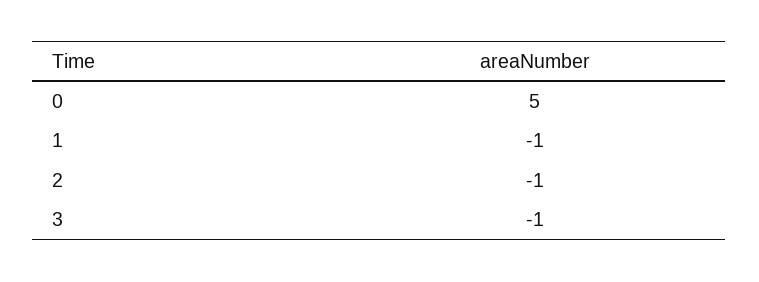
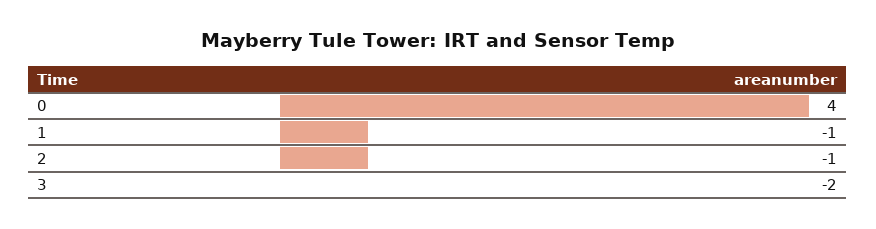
0: 5 -> 4
3: -1 -> -2

